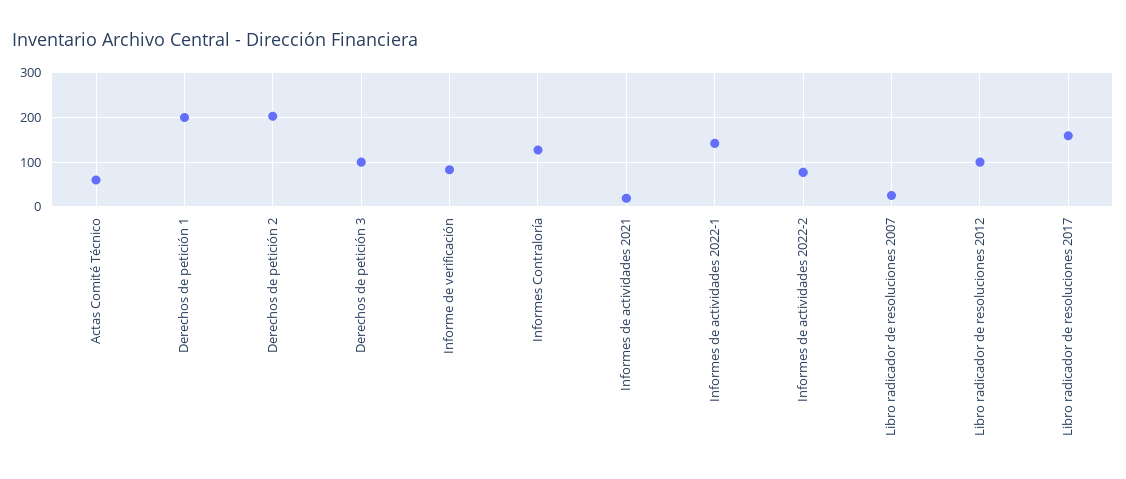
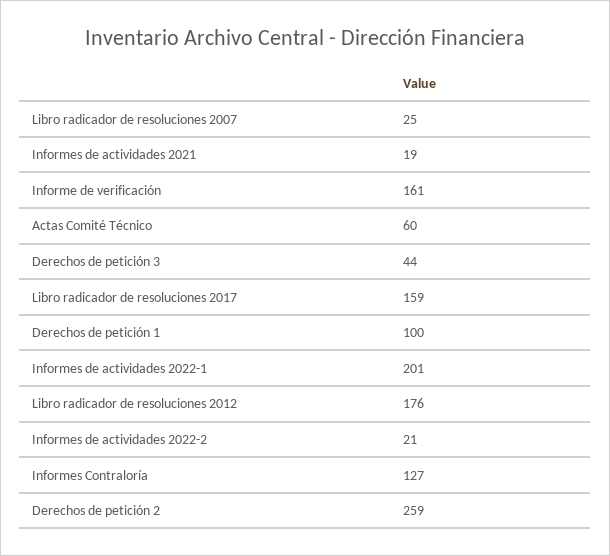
Derechos de petición 1: 200 -> 100
Derechos de petición 2: 200 -> 259
Derechos de petición 3: 100 -> 44
Informe de verificación: 80 -> 161
Informes de actividades 2022-1: 140 -> 201
Informes de actividades 2022-2: 80 -> 21
Libro radicador de resoluciones 2012: 100 -> 176

